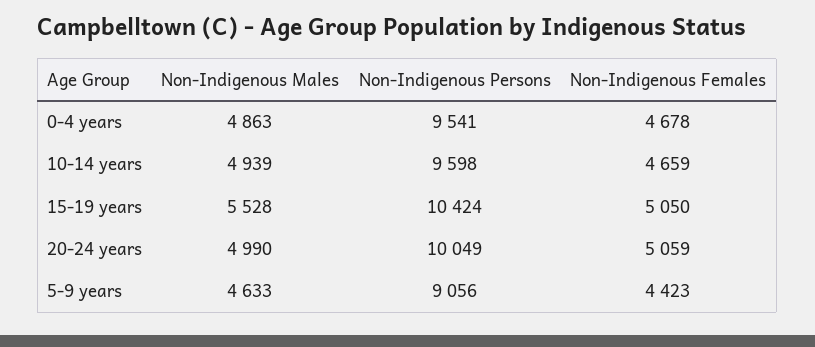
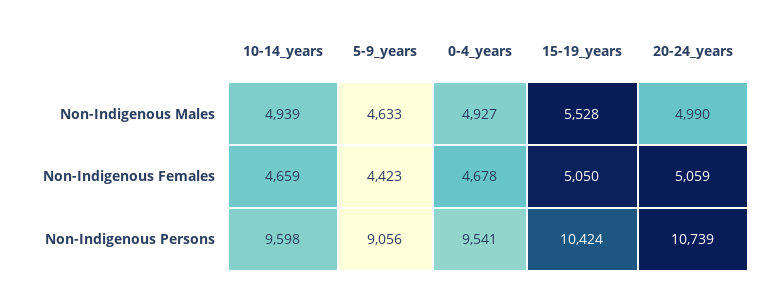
Non-Indigenous Males, 0-4 years: 4863 -> 4927
Non-Indigenous Persons, 20-24 years: 10049 -> 10739

